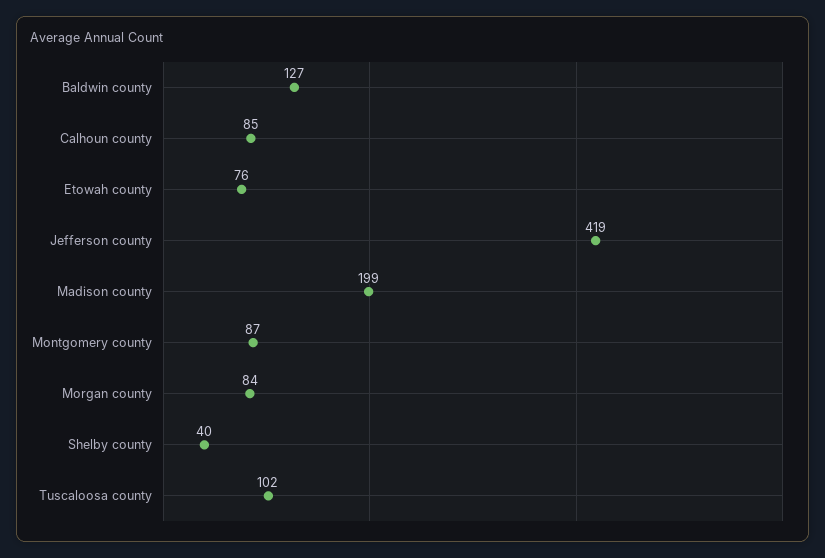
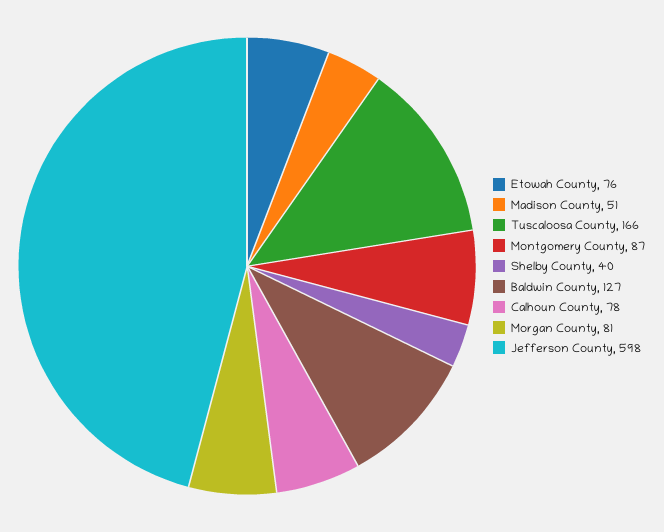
Calhoun county: 85 -> 78
Jefferson county: 419 -> 598
Madison county: 199 -> 51
Morgan county: 84 -> 81
Tuscaloosa county: 102 -> 166

